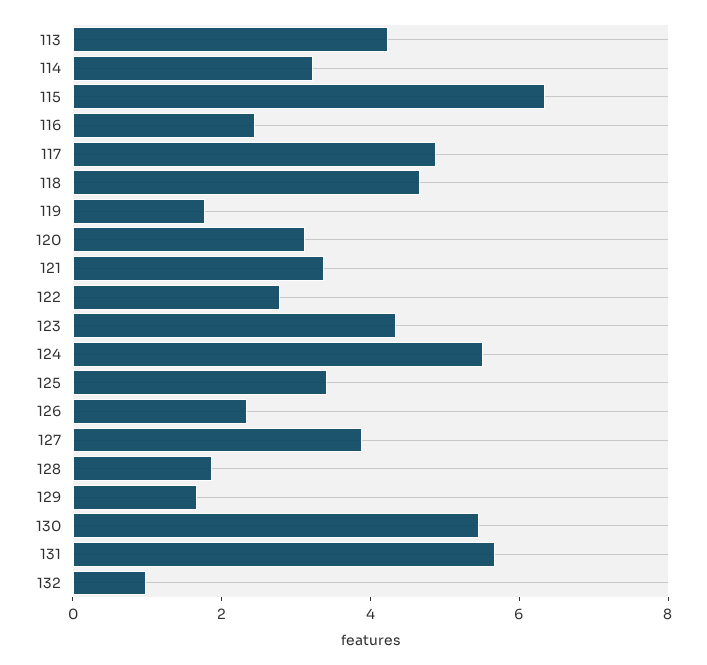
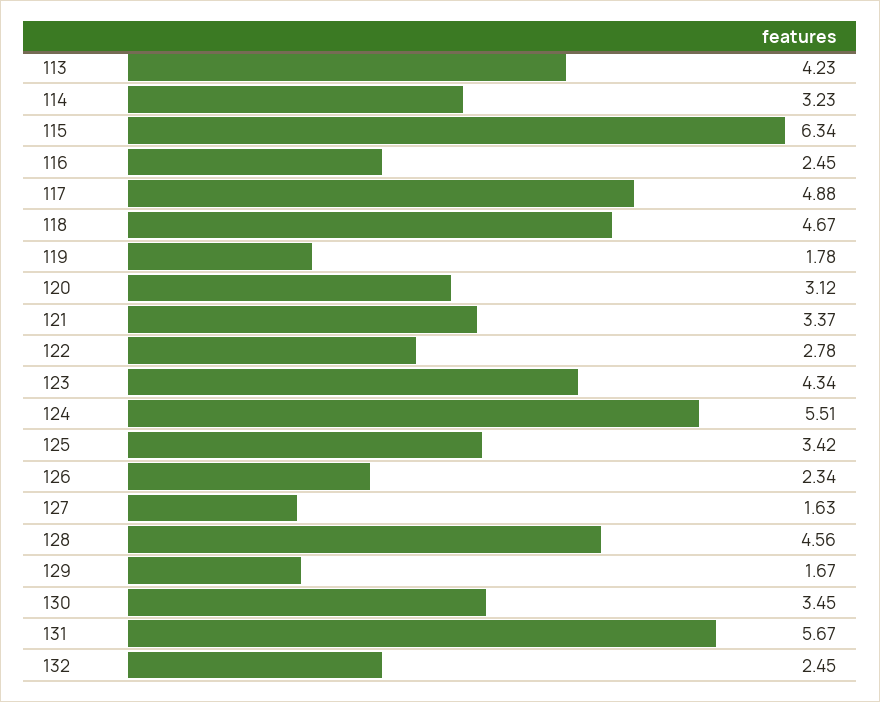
127: 4 -> 1.63
128: 2 -> 4.56
130: 5.5 -> 3.45
132: 1 -> 2.45

